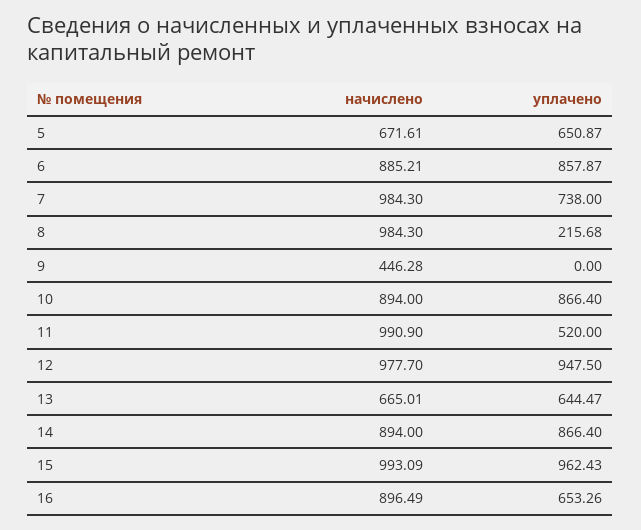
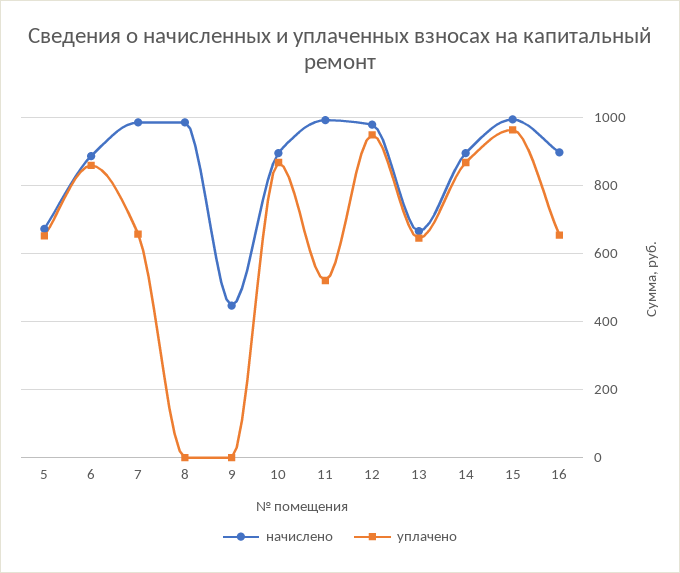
уплачено, 7: 738 -> 660
уплачено, 8: 215.68 -> 0

